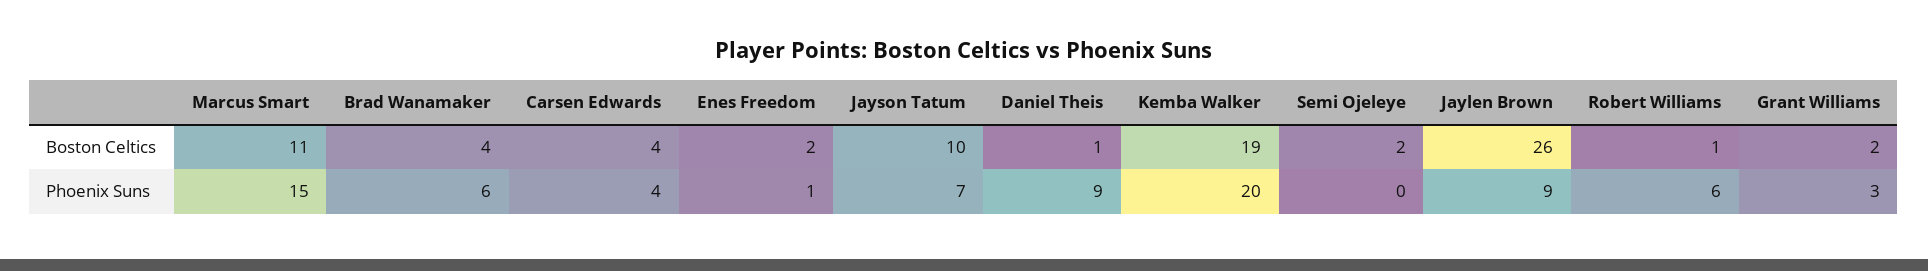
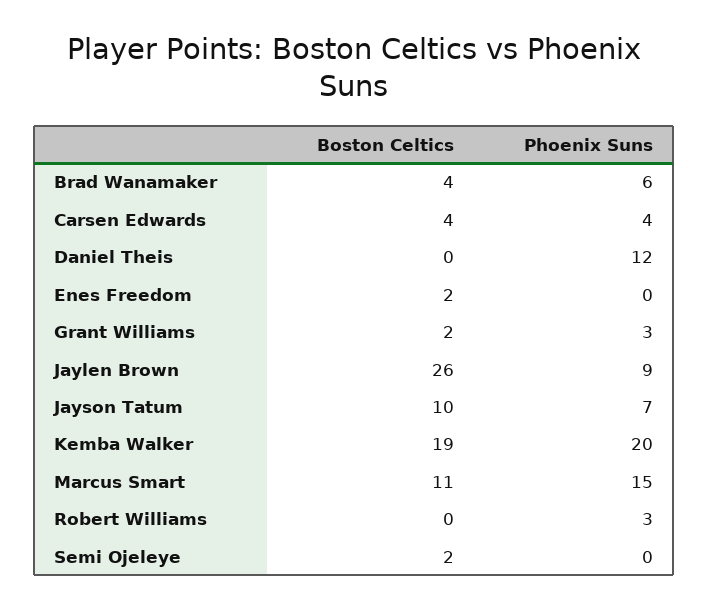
Daniel Theis, Boston Celtics: 1 -> 0
Robert Williams, Boston Celtics: 1 -> 0
Enes Freedom, Phoenix Suns: 1 -> 0
Daniel Theis, Phoenix Suns: 9 -> 12
Robert Williams, Phoenix Suns: 6 -> 3

